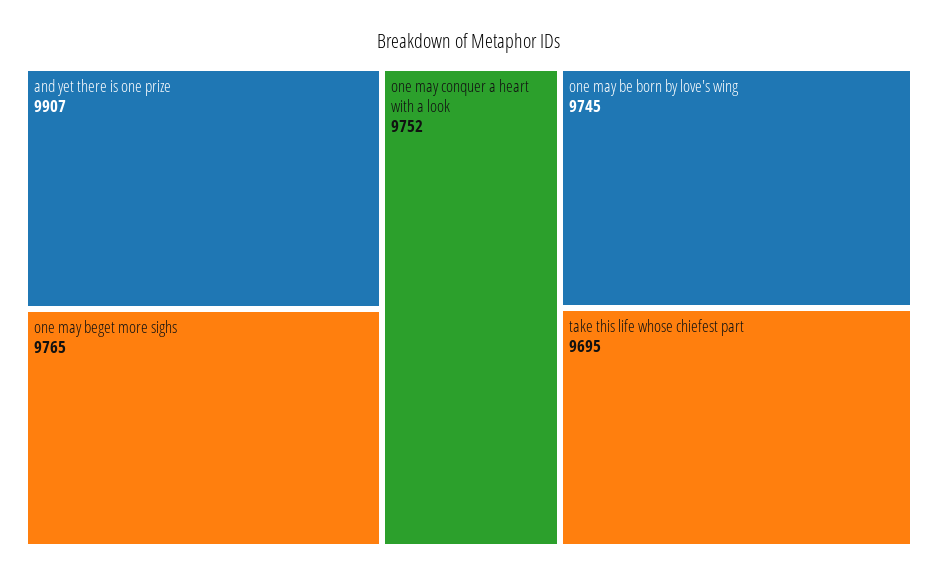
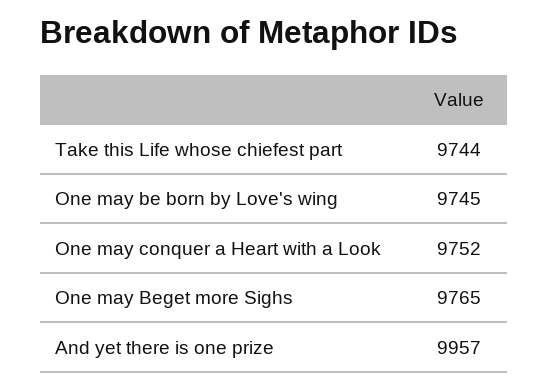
and yet there is one prize: 9907 -> 9957
take this life whose chiefest part: 9695 -> 9744

